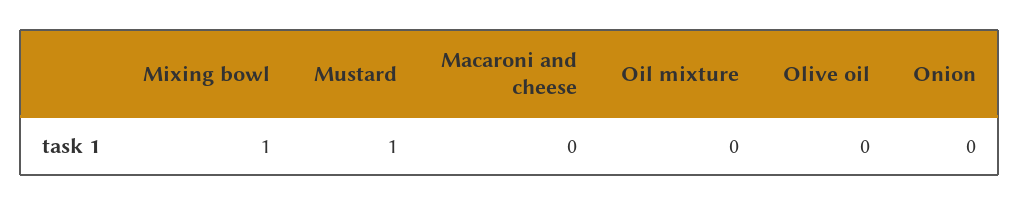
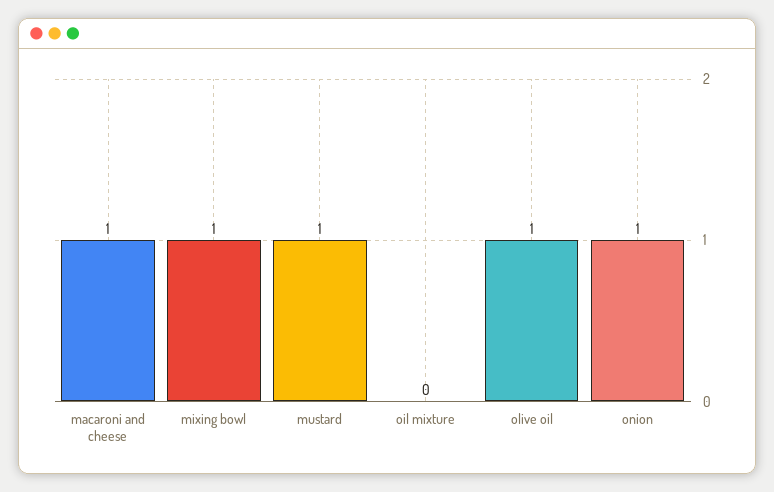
Macaroni and cheese: 0 -> 1
Olive oil: 0 -> 1
Onion: 0 -> 1

